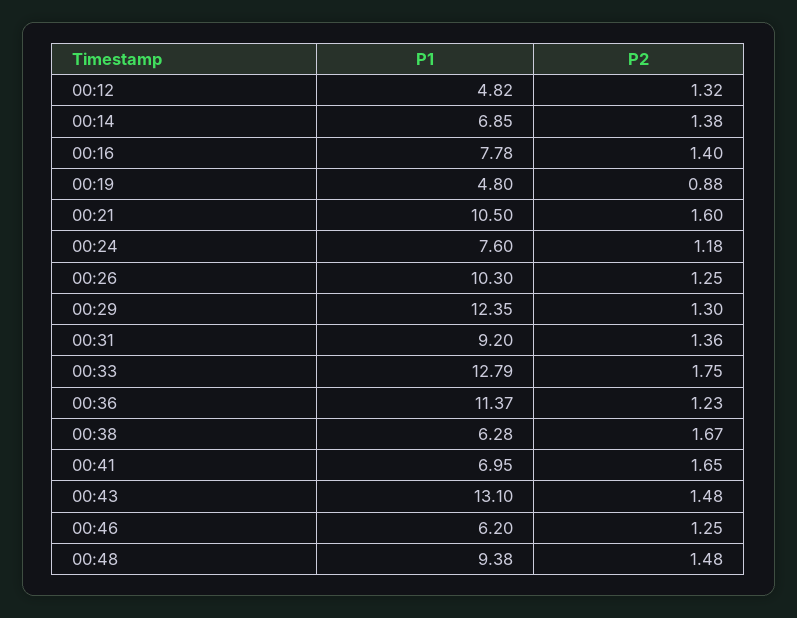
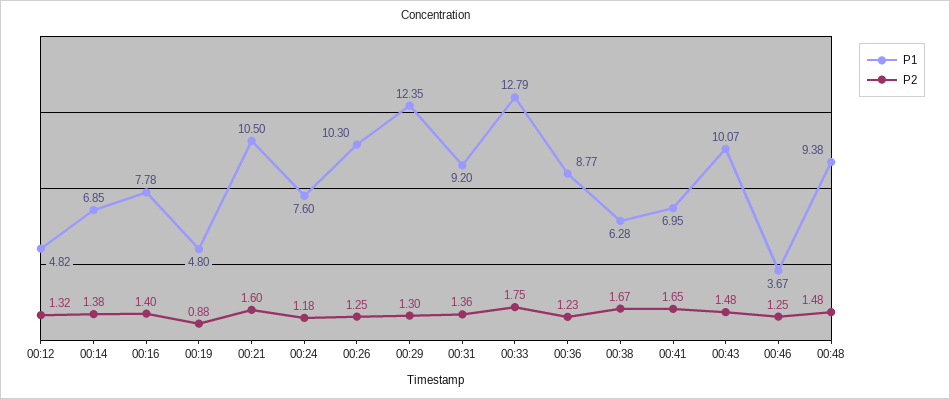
P1, 00:36: 11.37 -> 8.77
P1, 00:43: 13.1 -> 10.07
P1, 00:46: 6.2 -> 3.67

